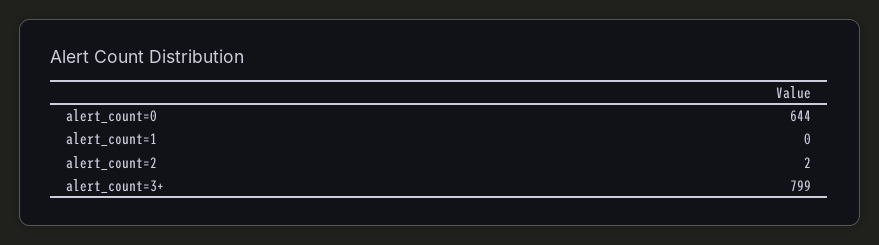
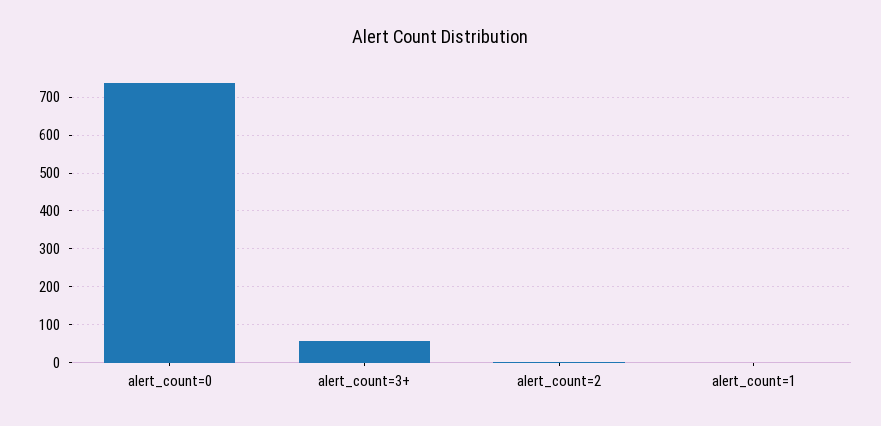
alert_count=0: 644 -> 740
alert_count=3+: 799 -> 60

